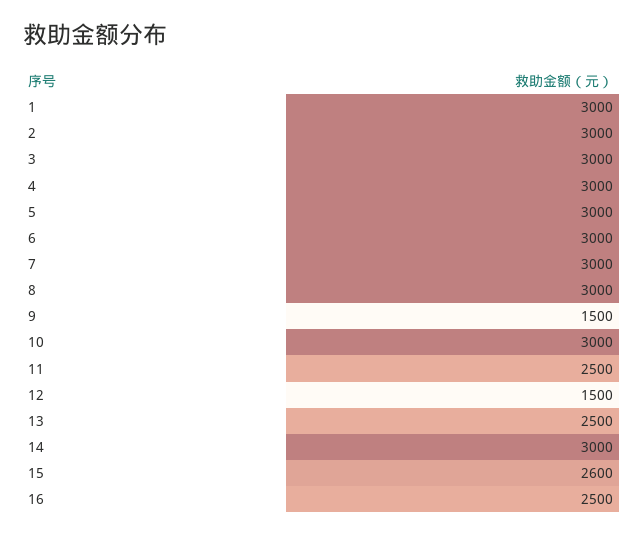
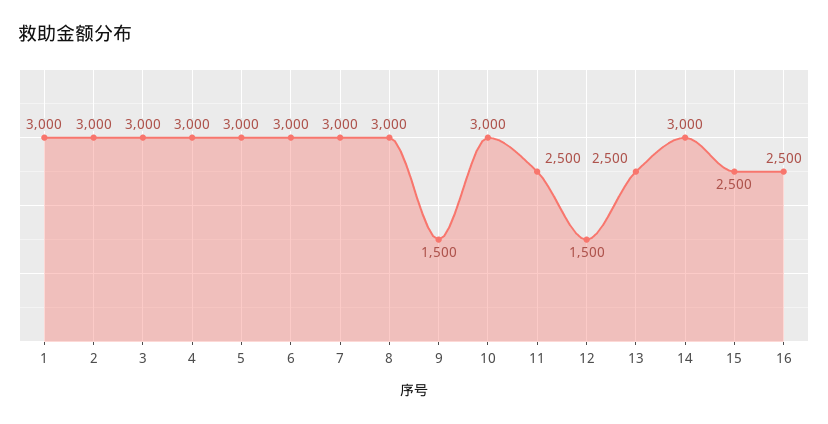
15: 2600 -> 2500

